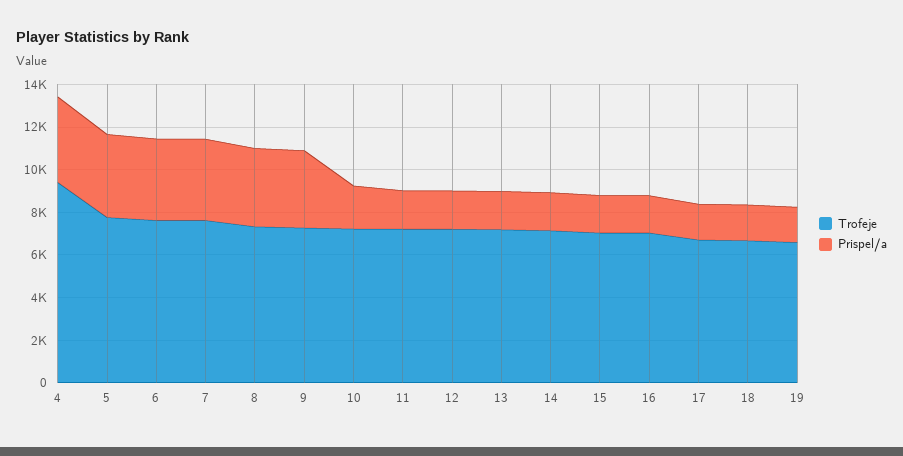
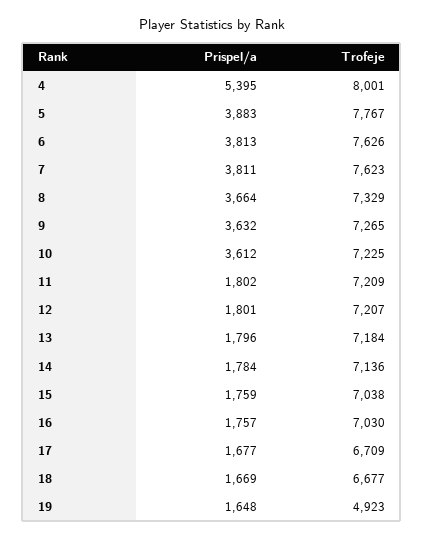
Trofeje, 4: 9500 -> 8001
Prispel/a, 4: 4000 -> 5395
Prispel/a, 10: 2000 -> 3612
Trofeje, 19: 6500 -> 4923

